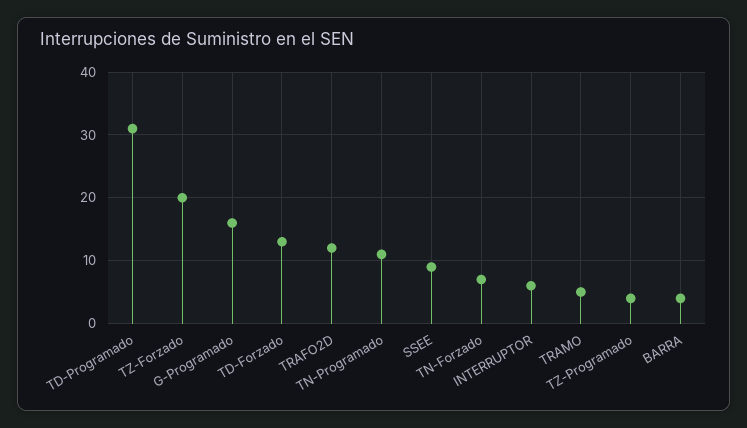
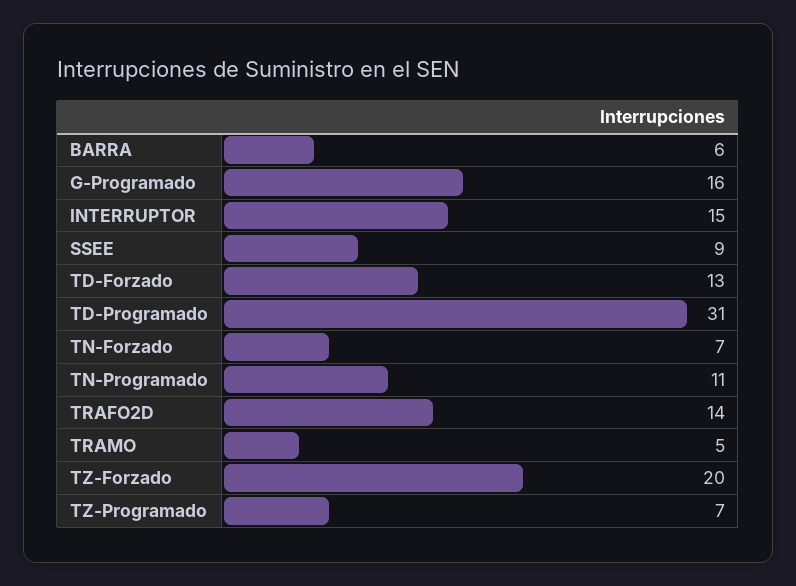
TRAFO2D: 12 -> 14
INTERRUPTOR: 6 -> 15
TZ-Programado: 4 -> 7
BARRA: 4 -> 6

